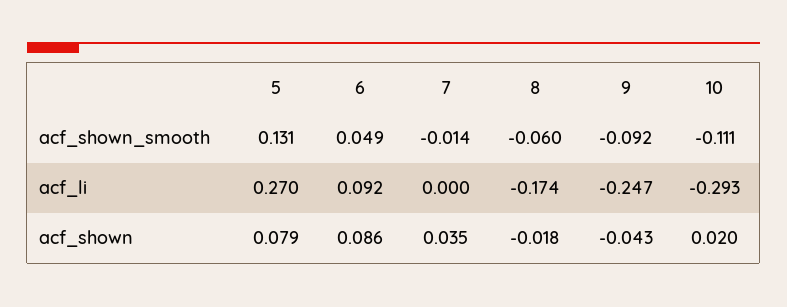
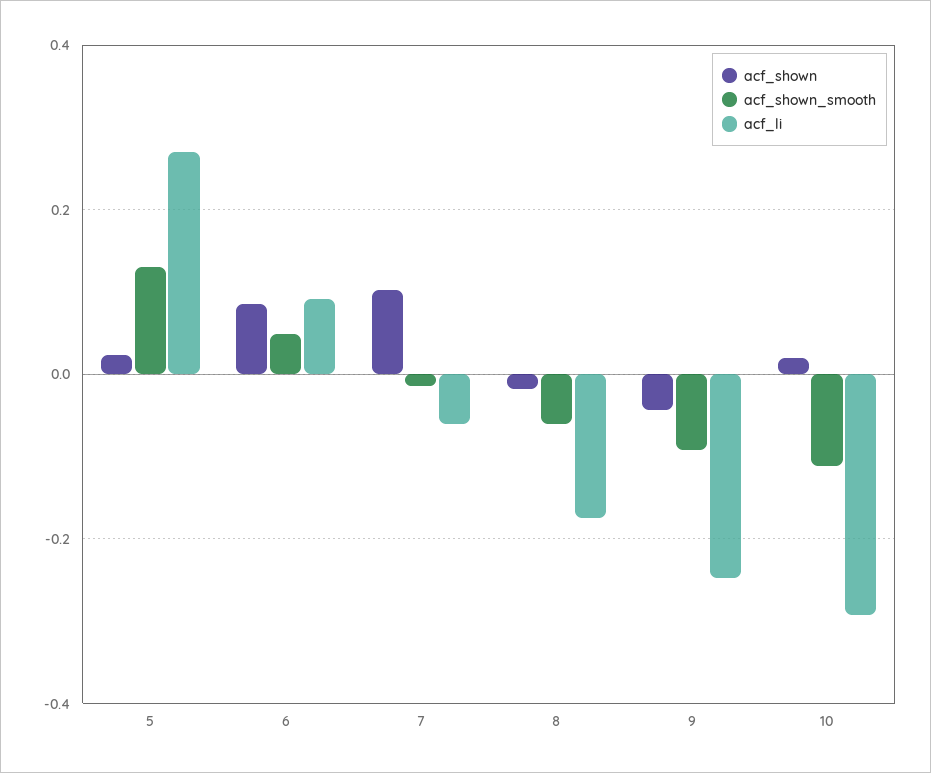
acf_li, 7: 0 -> -0.06
acf_shown, 5: 0.079 -> 0.02
acf_shown, 7: 0.035 -> 0.1

